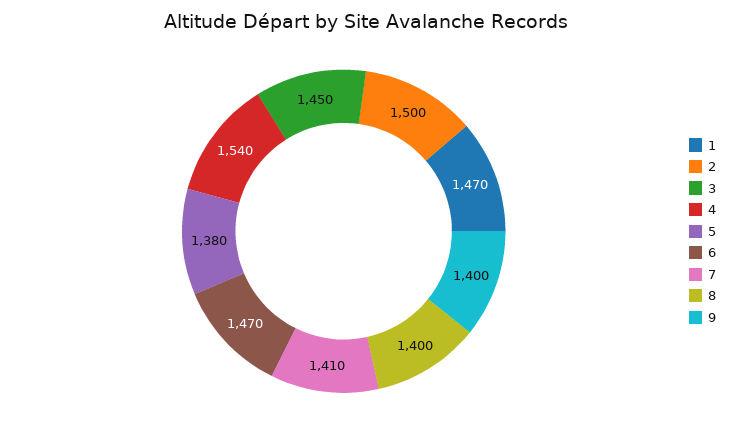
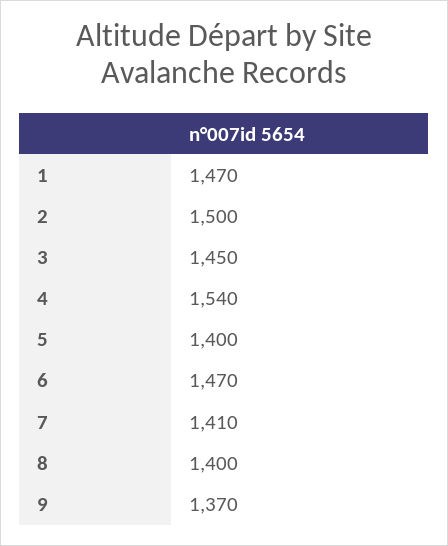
5: 1380 -> 1400
9: 1400 -> 1370

